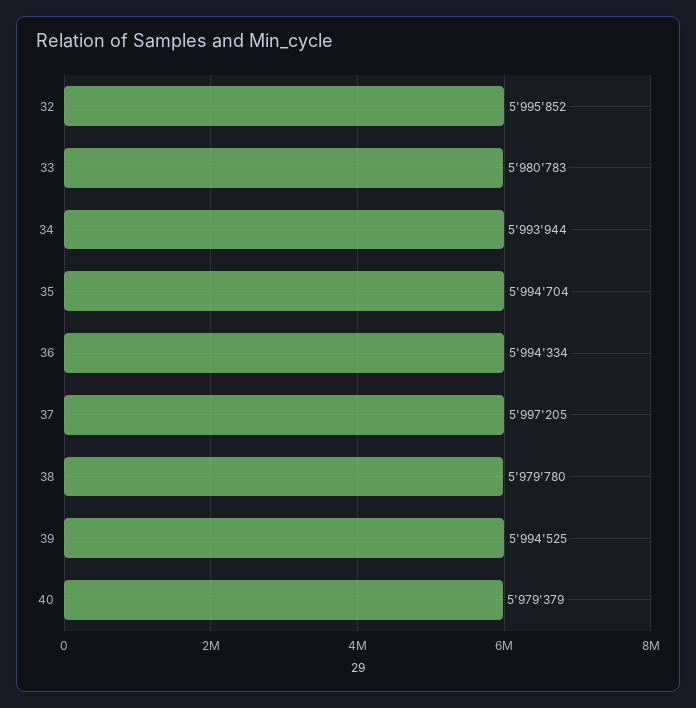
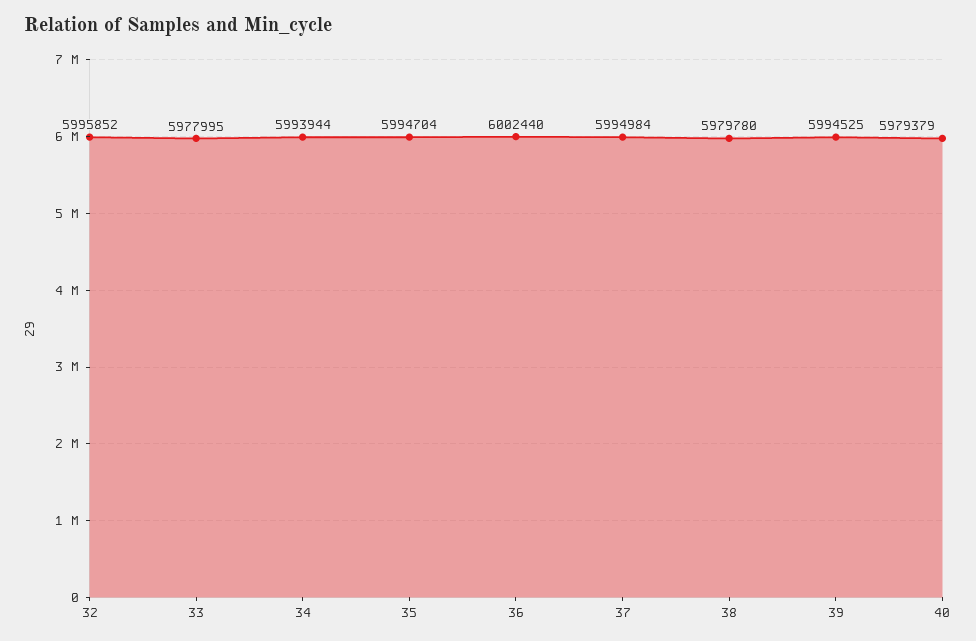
33: 5980783 -> 5977995
36: 5994334 -> 6002440
37: 5997205 -> 5994984

